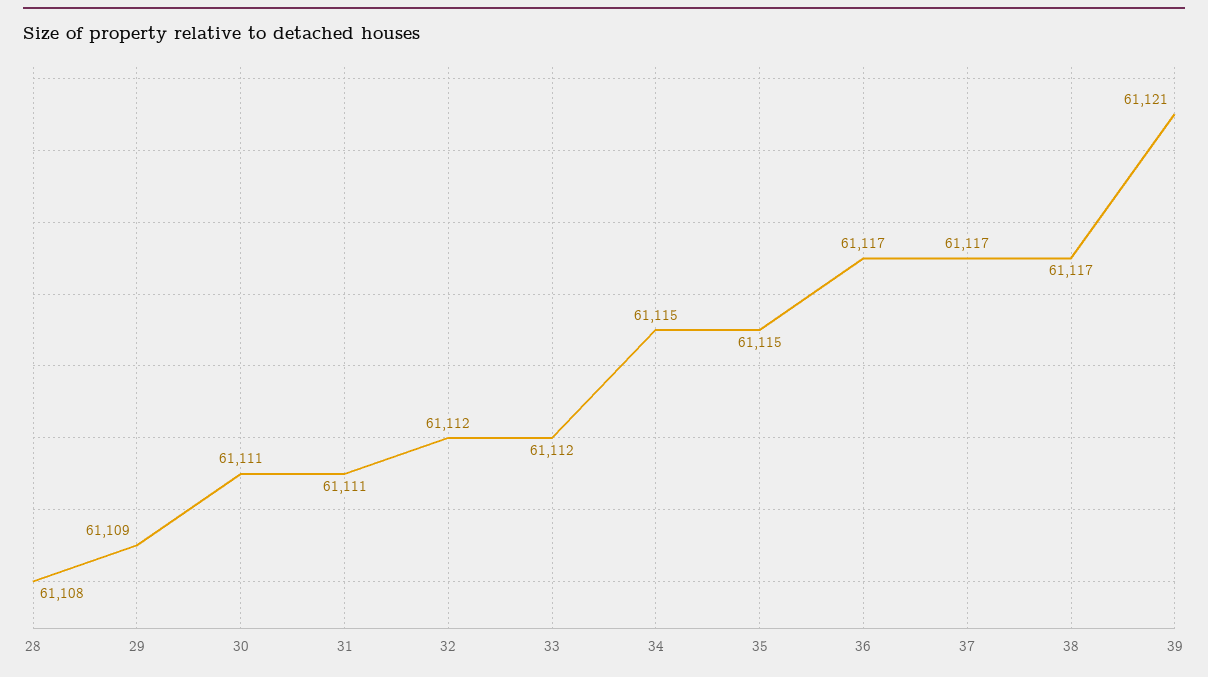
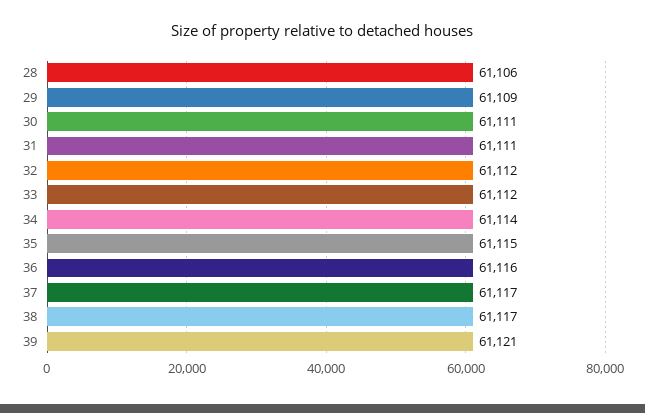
28: 61108 -> 61106
34: 61115 -> 61114
36: 61117 -> 61116

